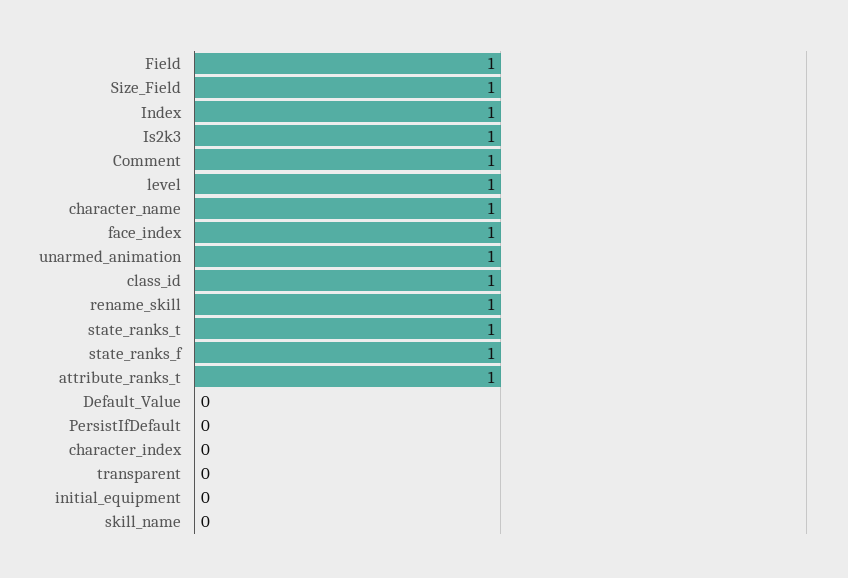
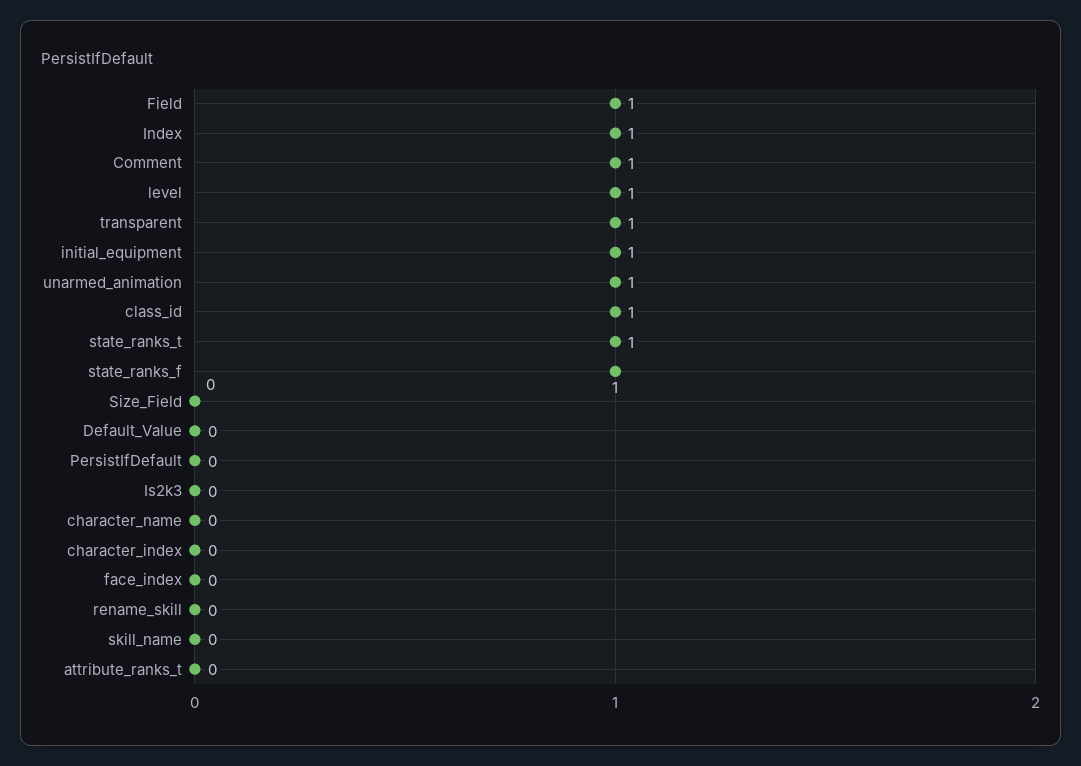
Size_Field: 1 -> 0
Is2k3: 1 -> 0
character_name: 1 -> 0
face_index: 1 -> 0
rename_skill: 1 -> 0
attribute_ranks_t: 1 -> 0
transparent: 0 -> 1
initial_equipment: 0 -> 1

